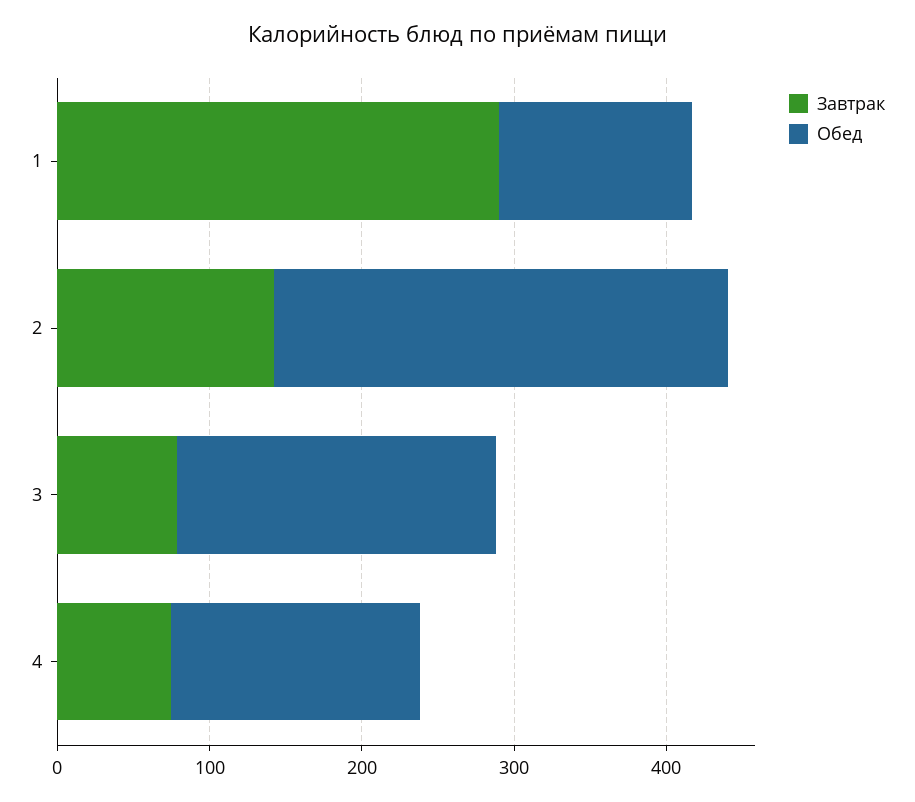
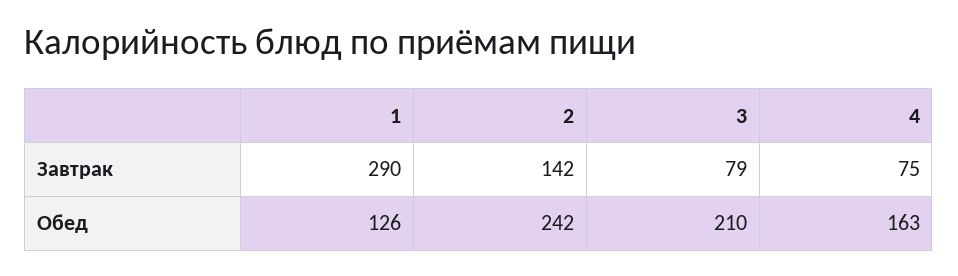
Обед, 2: 300 -> 242

